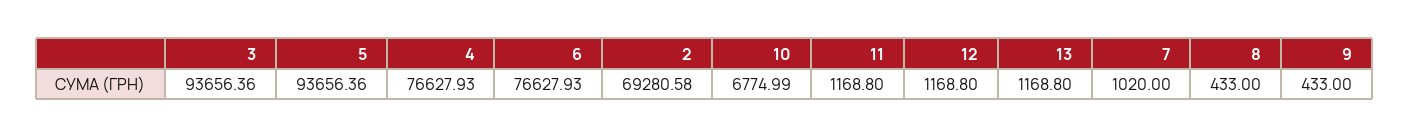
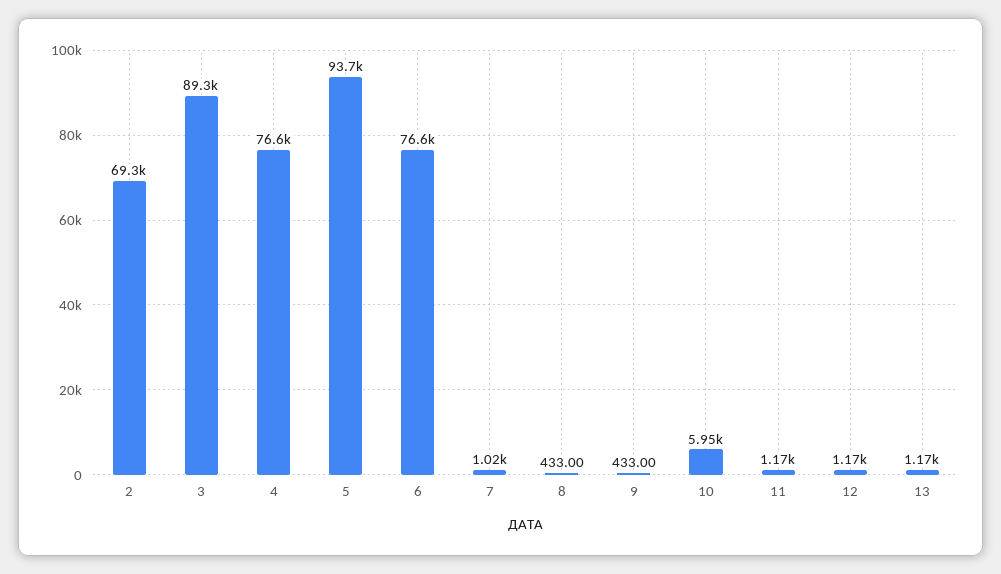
3: 93656.36 -> 89300
10: 6774.99 -> 5950

